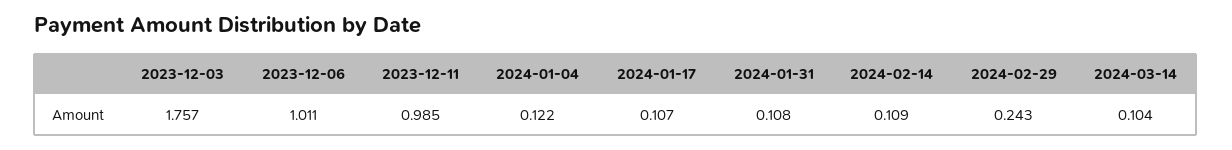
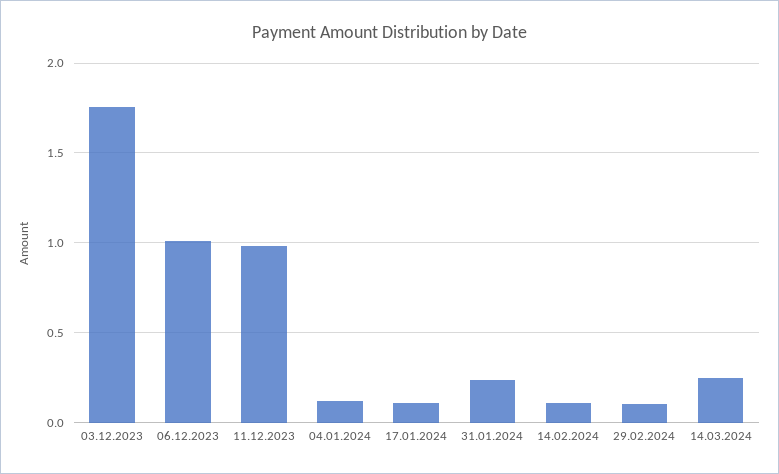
2024-01-31: 0.108 -> 0.25
2024-02-29: 0.243 -> 0.1
2024-03-14: 0.104 -> 0.25

